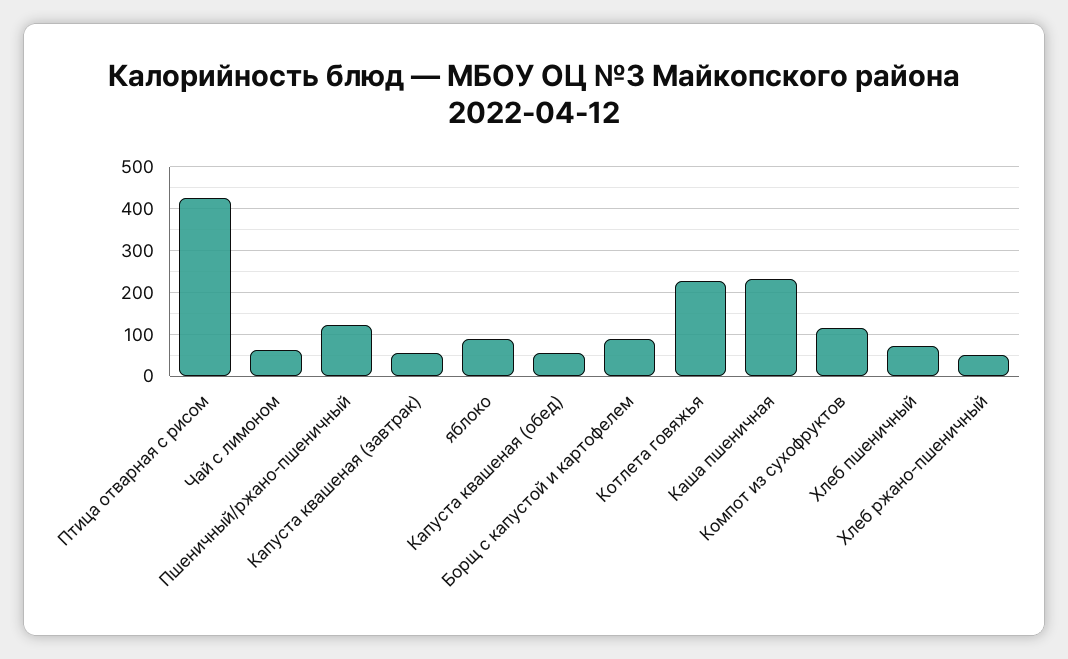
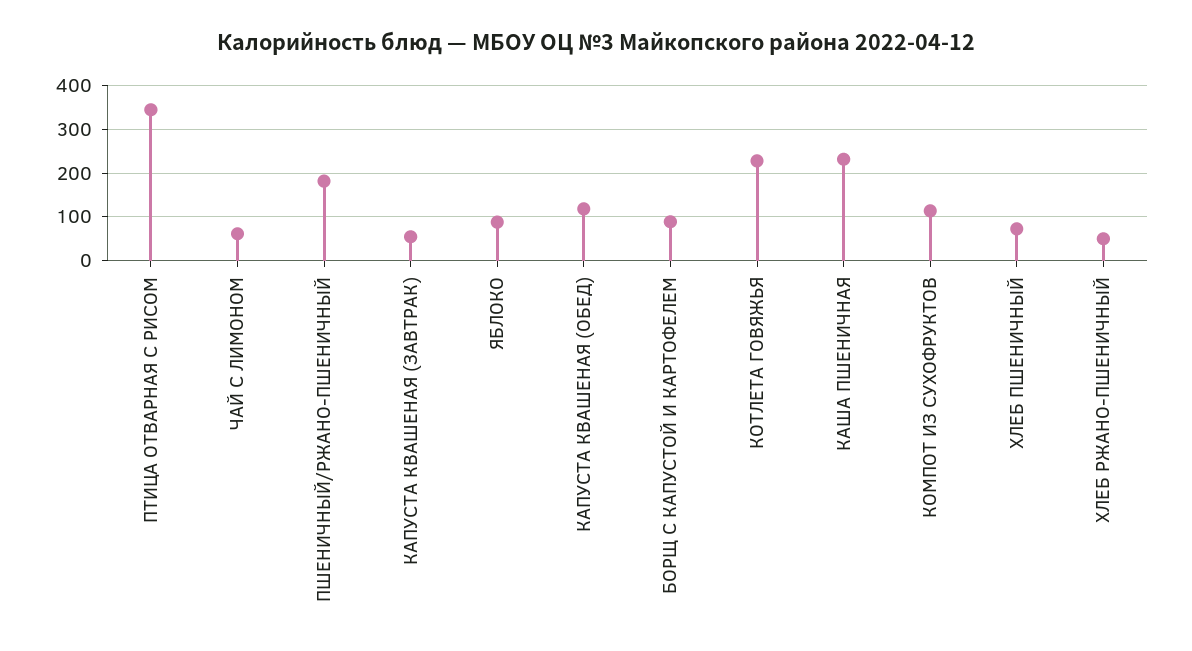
Птица отварная с рисом: 420 -> 340
Пшеничный/ржано-пшеничный: 120 -> 180
Капуста квашеная (обед): 60 -> 120

